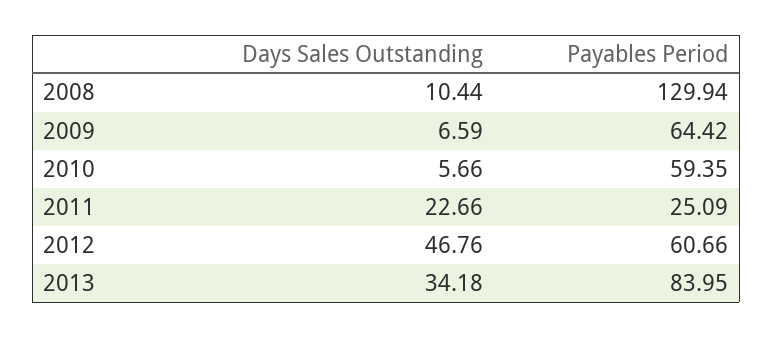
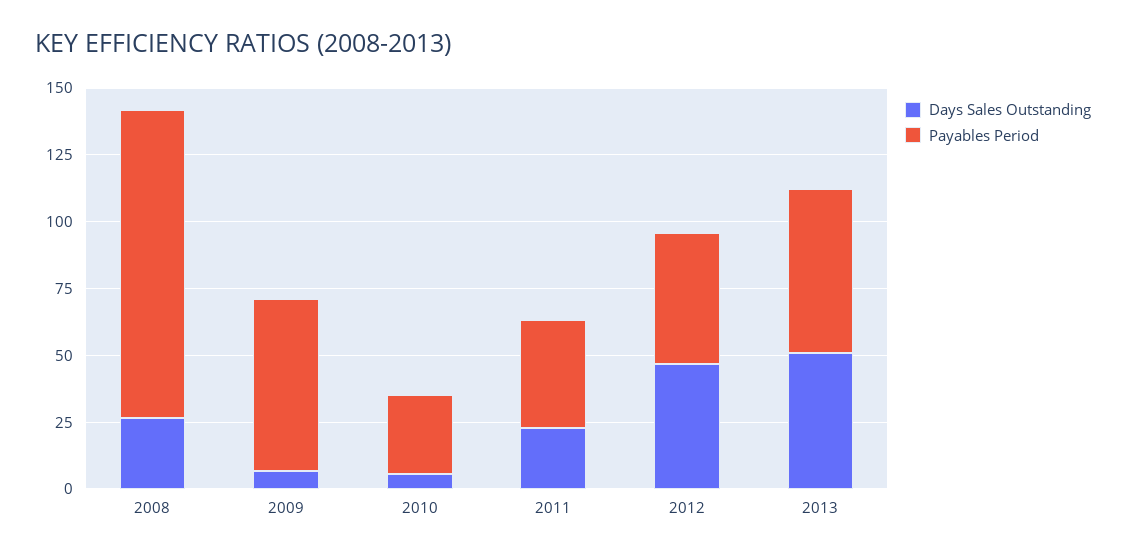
Days Sales Outstanding, 2008: 10.44 -> 25
Payables Period, 2008: 129.94 -> 115
Payables Period, 2010: 59.35 -> 30
Payables Period, 2011: 25.09 -> 40
Payables Period, 2012: 60.66 -> 50
Days Sales Outstanding, 2013: 34.18 -> 50
Payables Period, 2013: 83.95 -> 60

